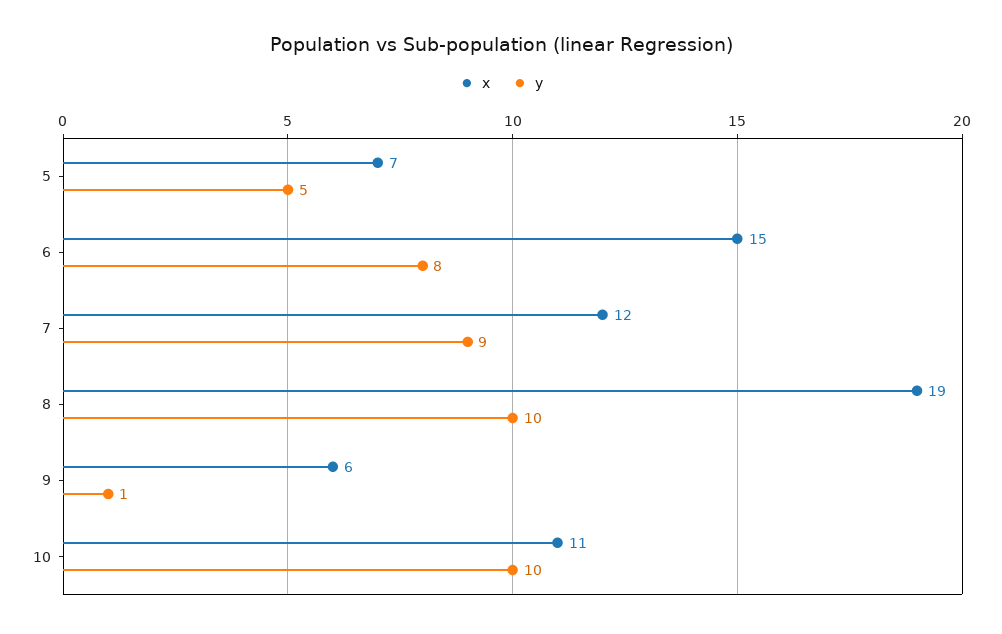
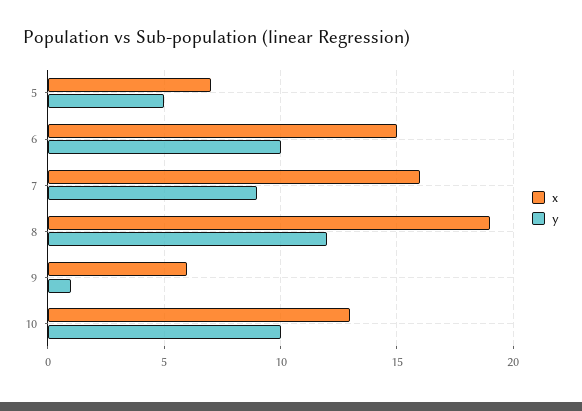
y, 6: 8 -> 10
x, 7: 12 -> 16
y, 8: 10 -> 12
x, 10: 11 -> 13

